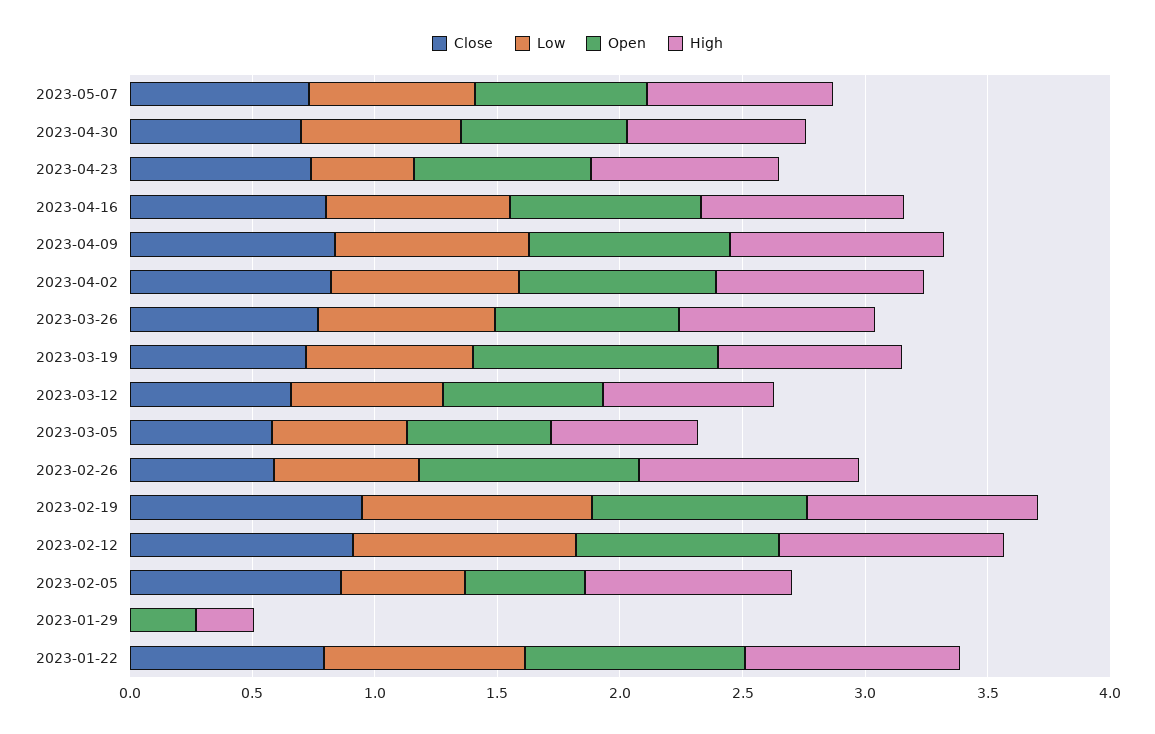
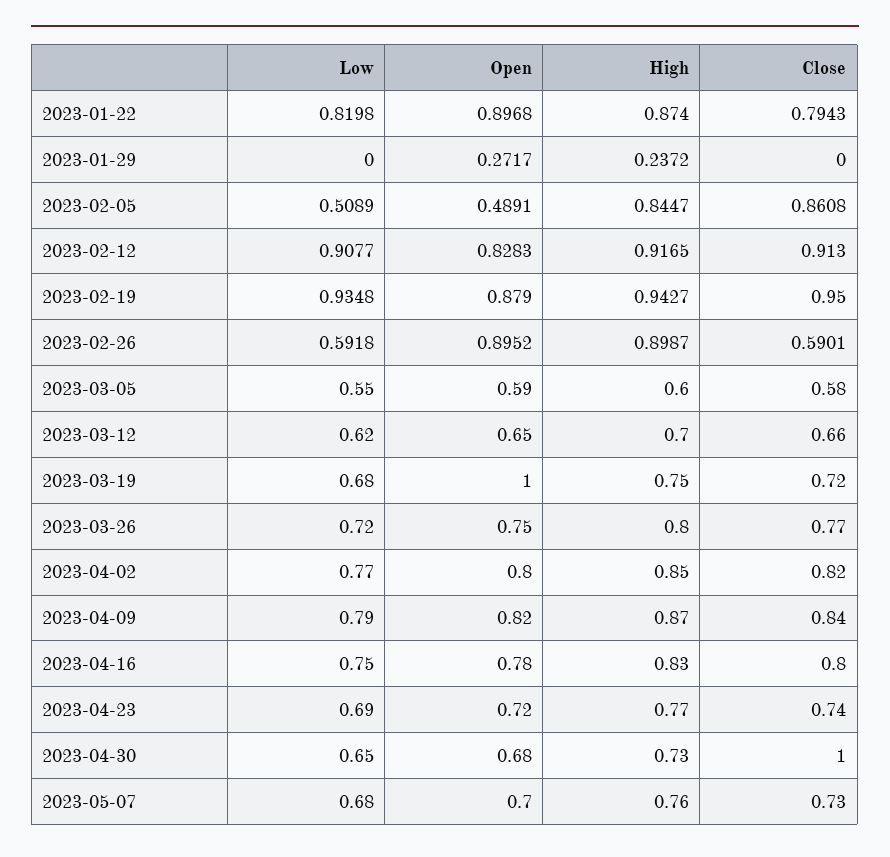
Close, 2023-04-30: 0.7 -> 1
Low, 2023-04-23: 0.4 -> 0.69

